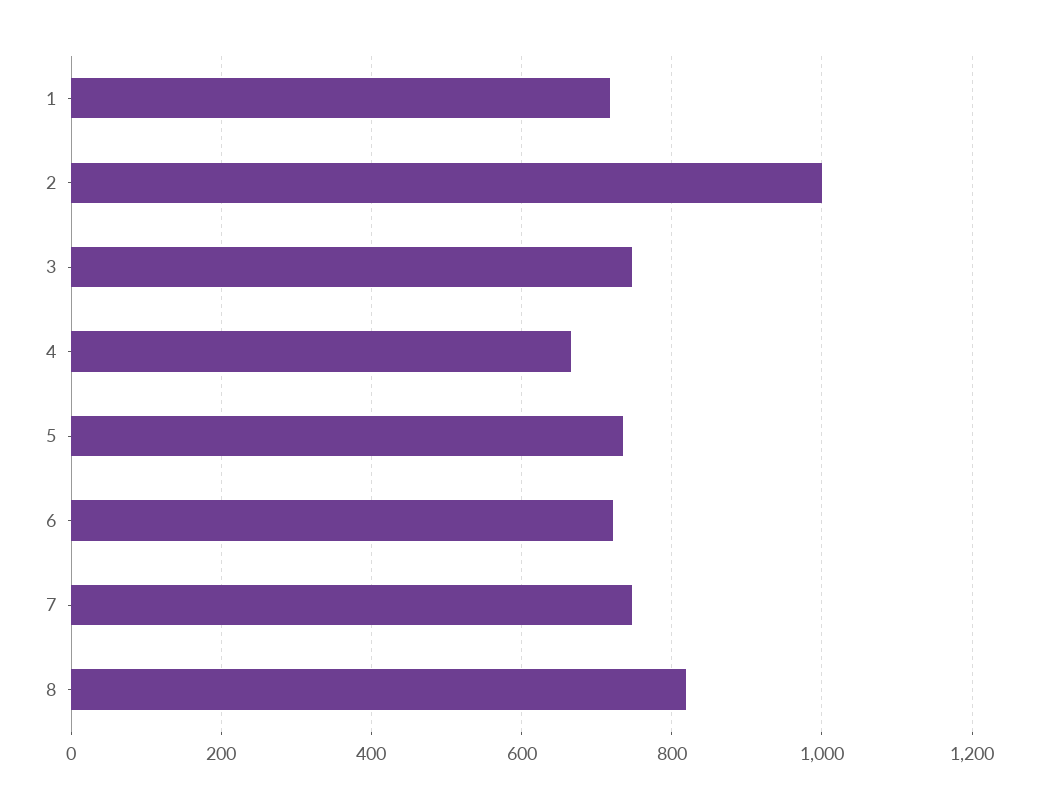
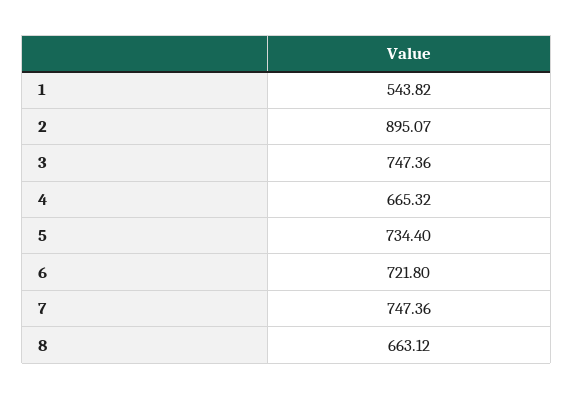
1: 720 -> 543.82
2: 1000 -> 895.07
8: 820 -> 663.12

